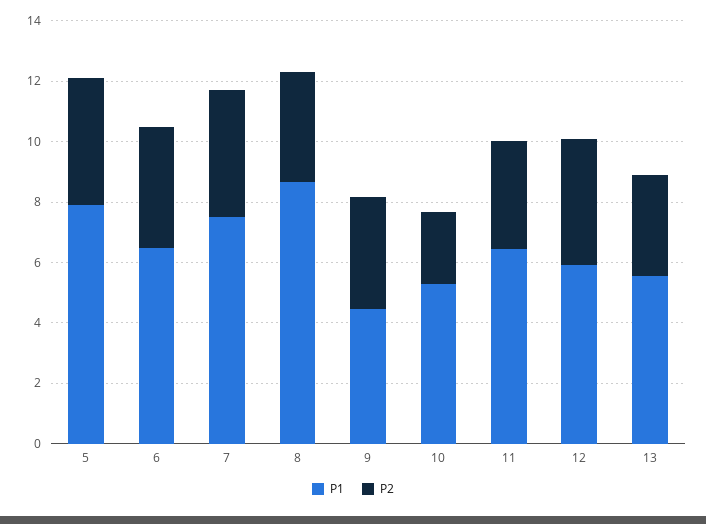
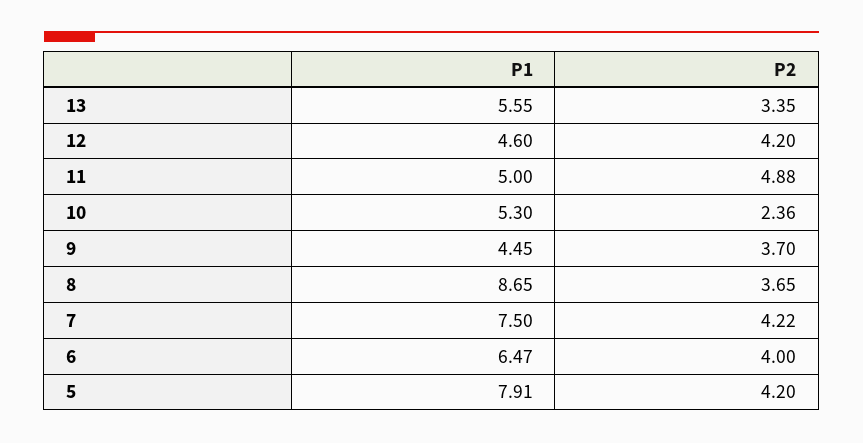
P1, 11: 6.5 -> 5
P2, 11: 3.5 -> 4.88
P1, 12: 6 -> 4.6

